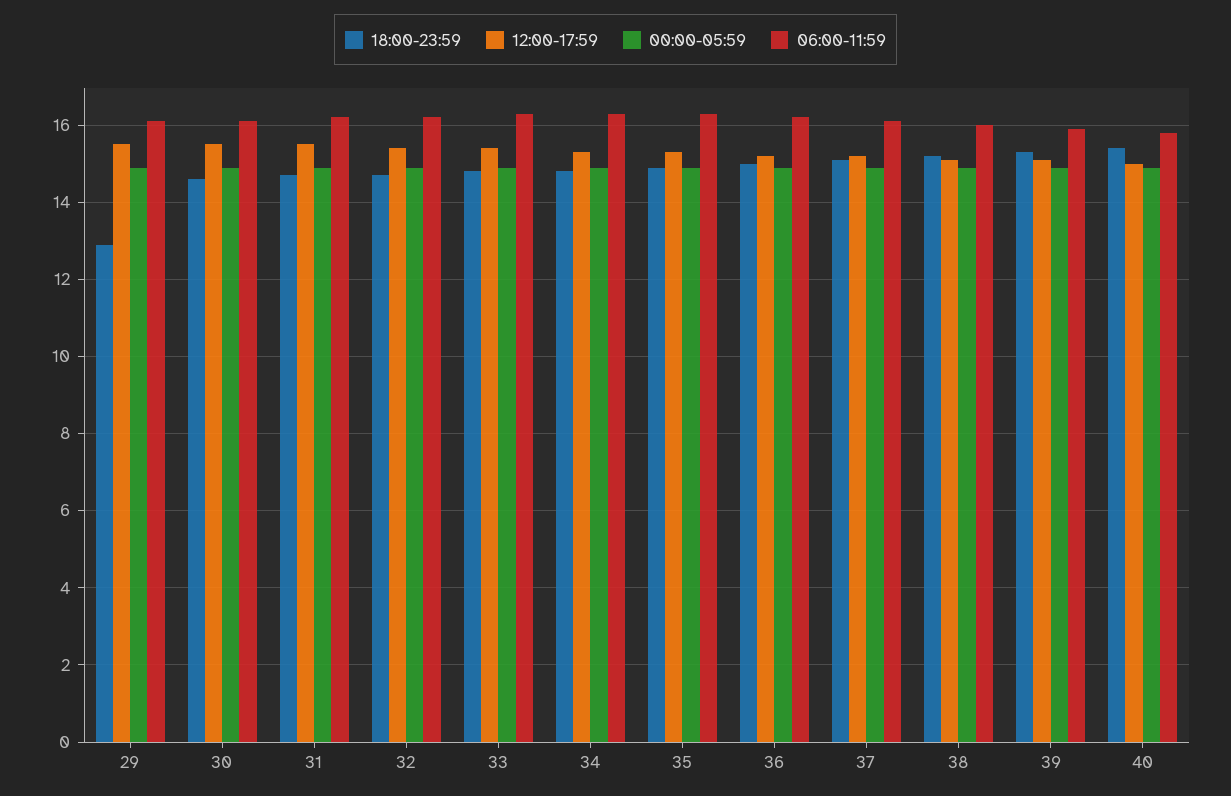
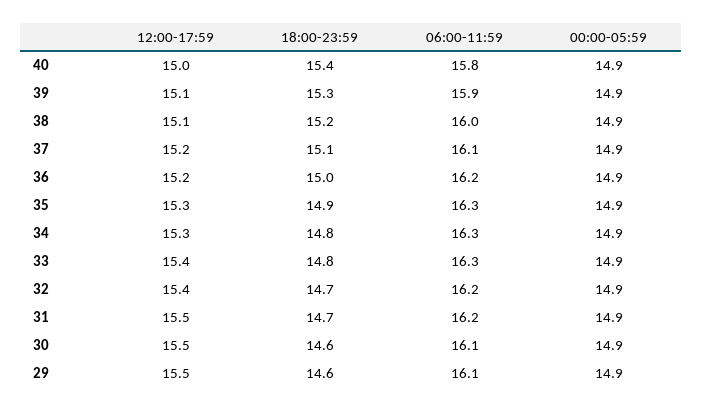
18:00-23:59, 29: 13 -> 14.6

